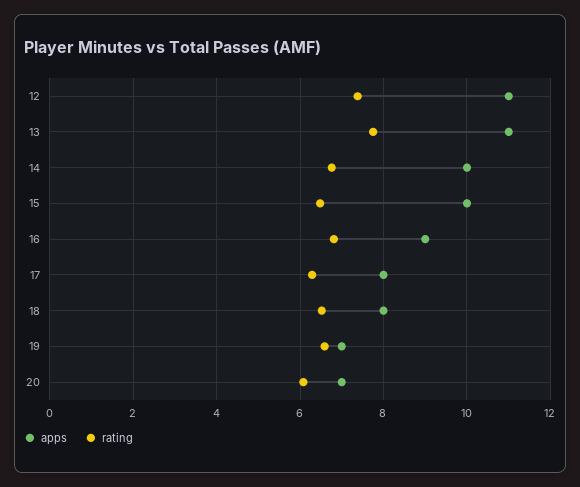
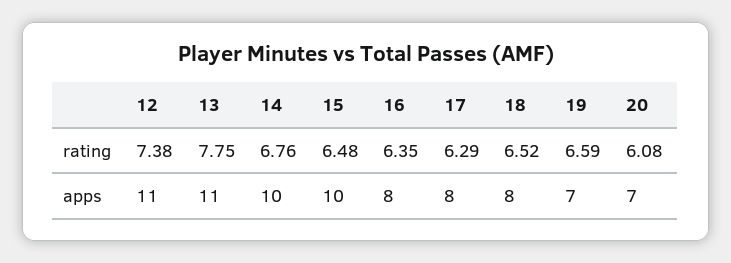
apps, 16: 9 -> 8
rating, 16: 6.8 -> 6.35

